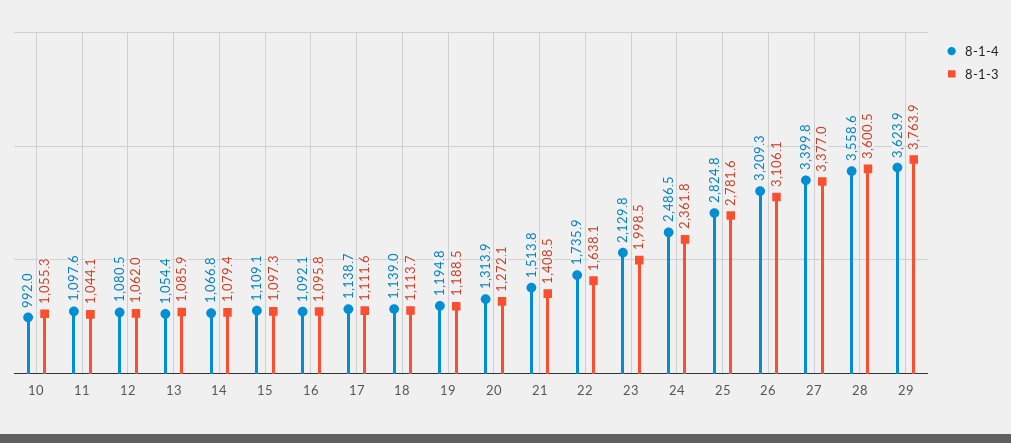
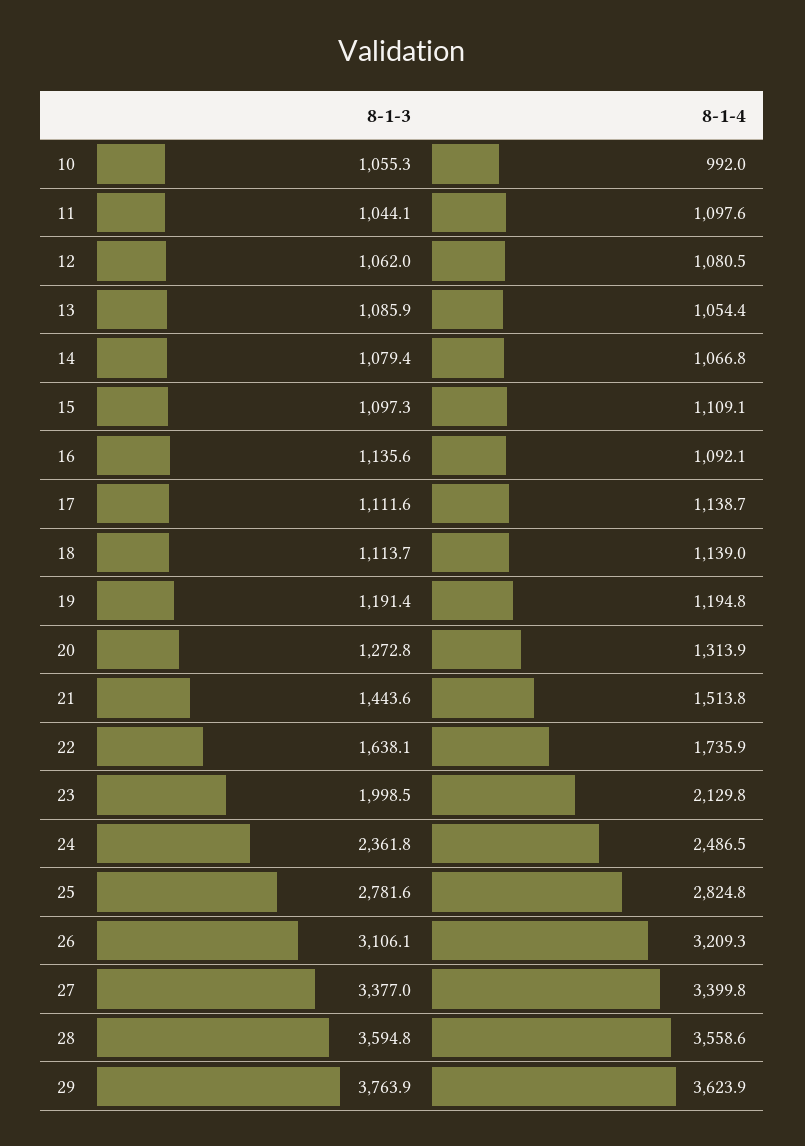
8-1-3, 16: 1095.8 -> 1135.6
8-1-3, 19: 1188.5 -> 1191.4
8-1-3, 20: 1272.1 -> 1272.8
8-1-3, 21: 1408.5 -> 1443.6
8-1-3, 28: 3600.5 -> 3594.8

